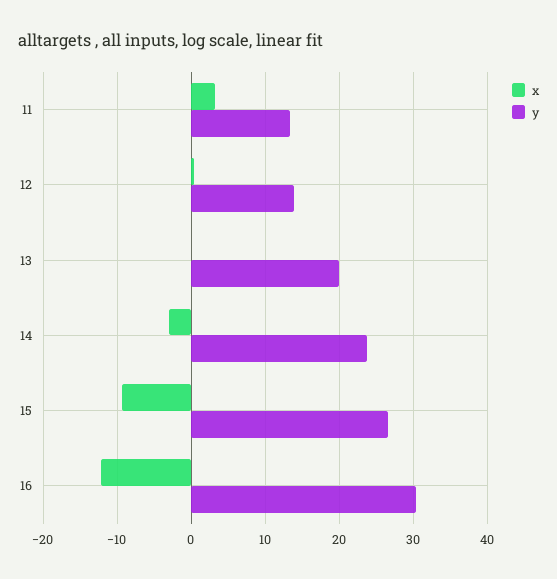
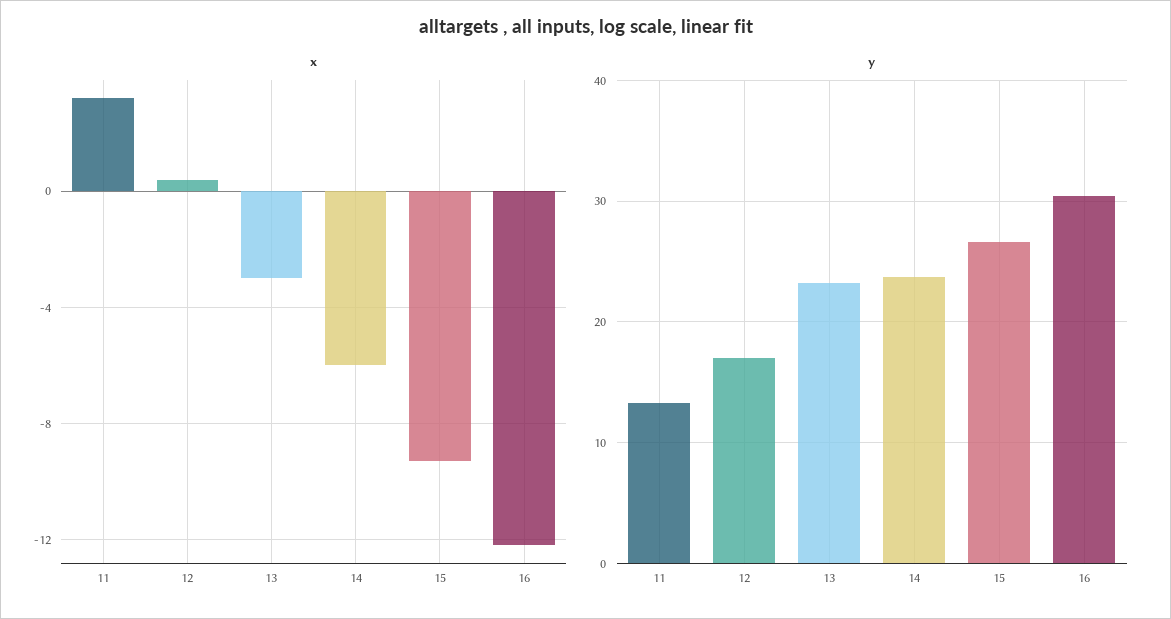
y, 12: 14 -> 17
x, 13: 0 -> -3
y, 13: 20 -> 23
x, 14: -3 -> -6

